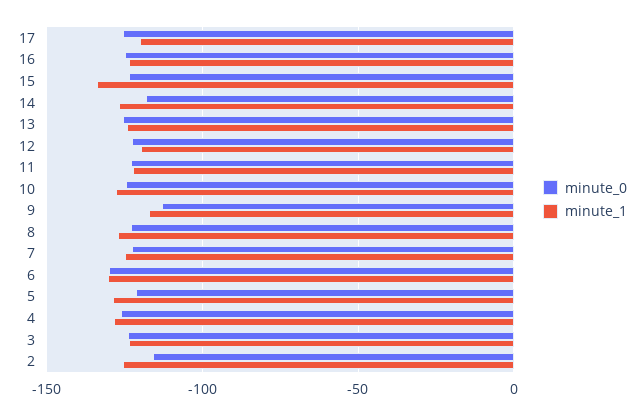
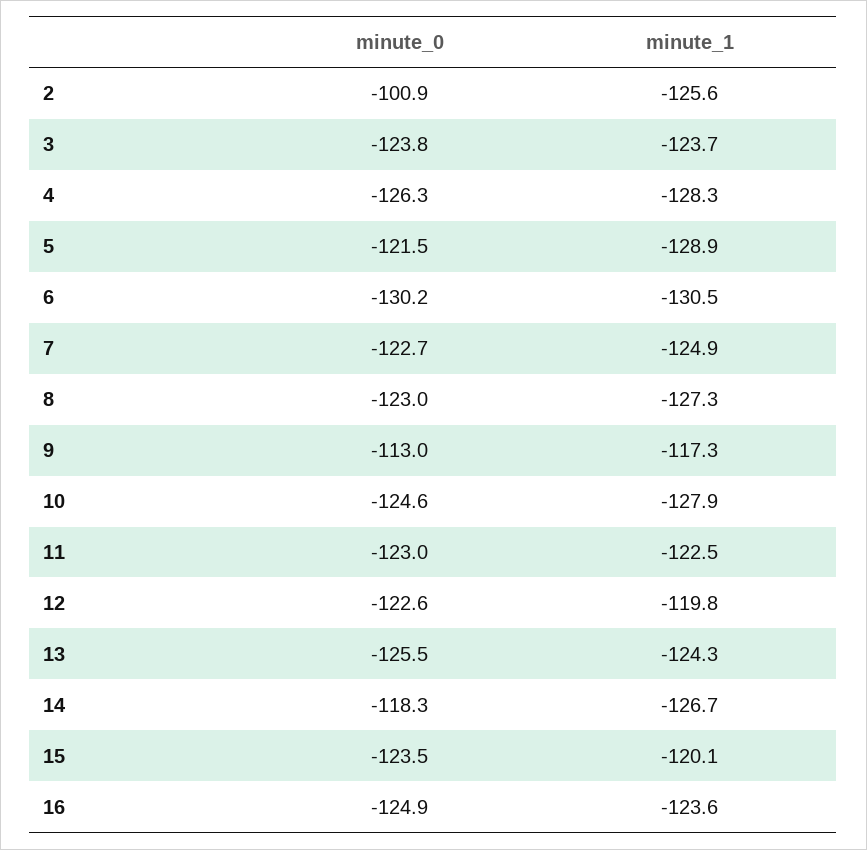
minute_0, 17: -125 -> none
minute_1, 17: -120 -> none
minute_1, 15: -135 -> -120.1
minute_0, 2: -115 -> -100.9

